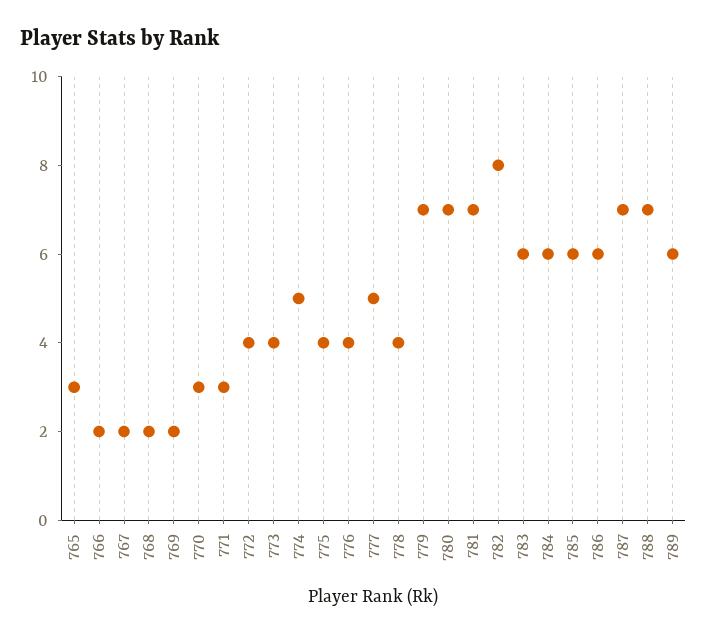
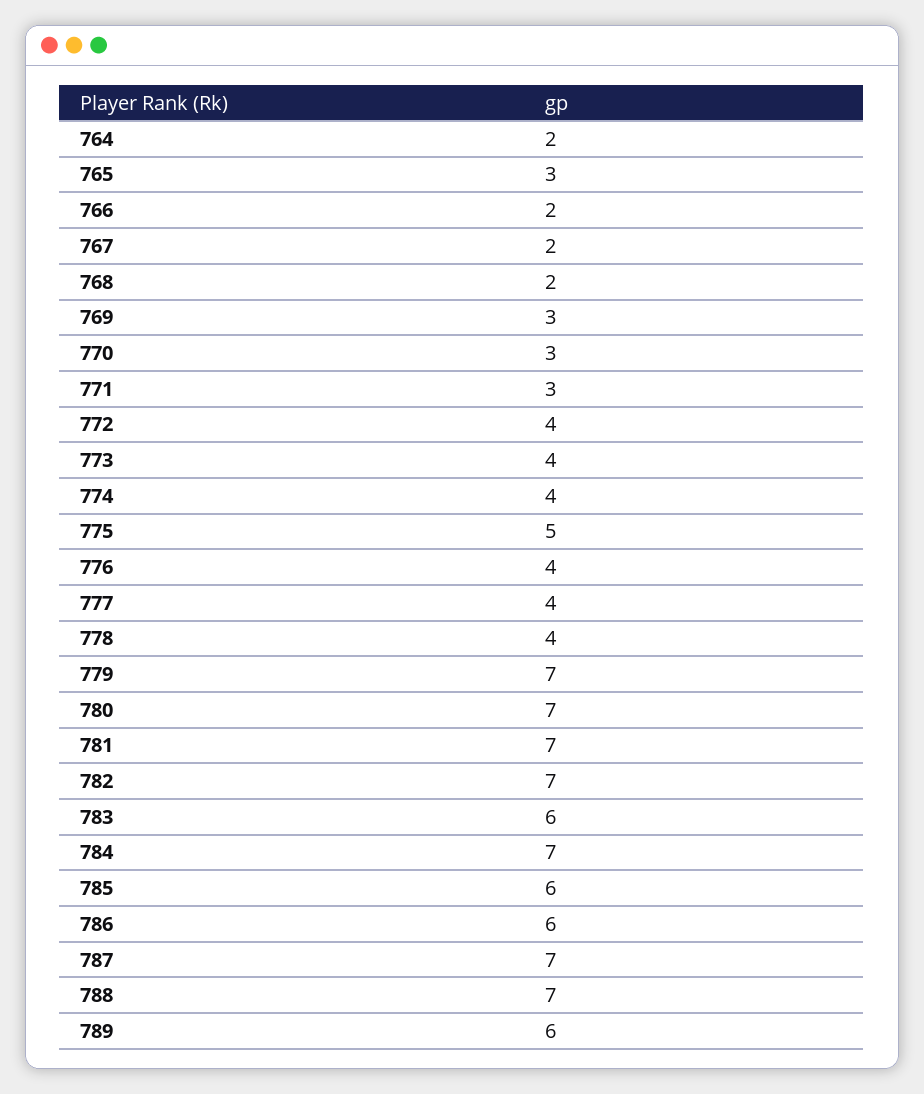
769: 2 -> 3
774: 5 -> 4
775: 4 -> 5
777: 5 -> 4
782: 8 -> 7
784: 6 -> 7
764: none -> 2

